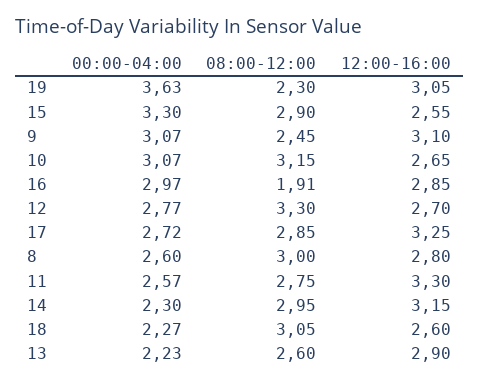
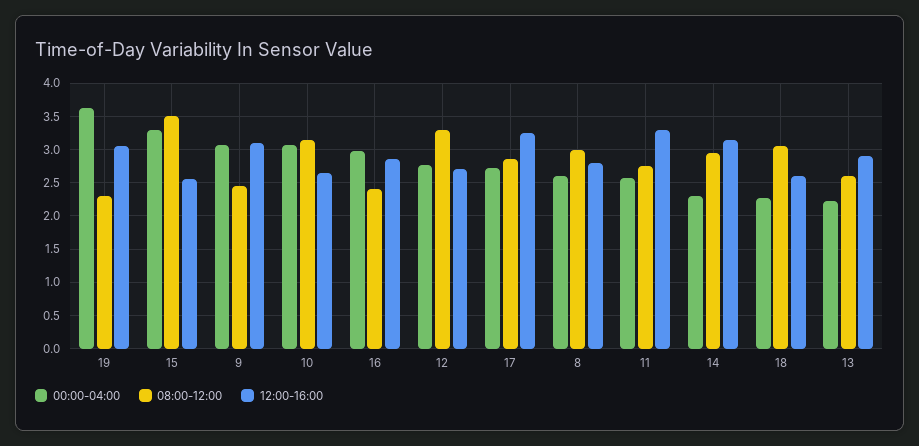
08:00-12:00, 15: 2.9 -> 3.5
08:00-12:00, 16: 1.91 -> 2.4

